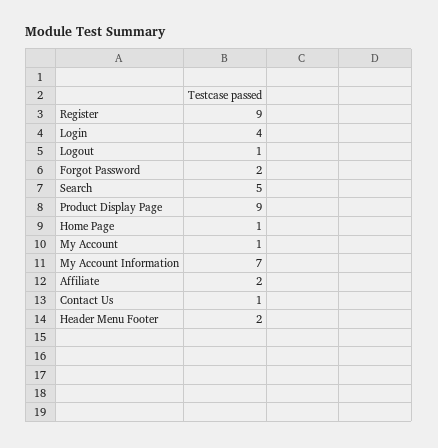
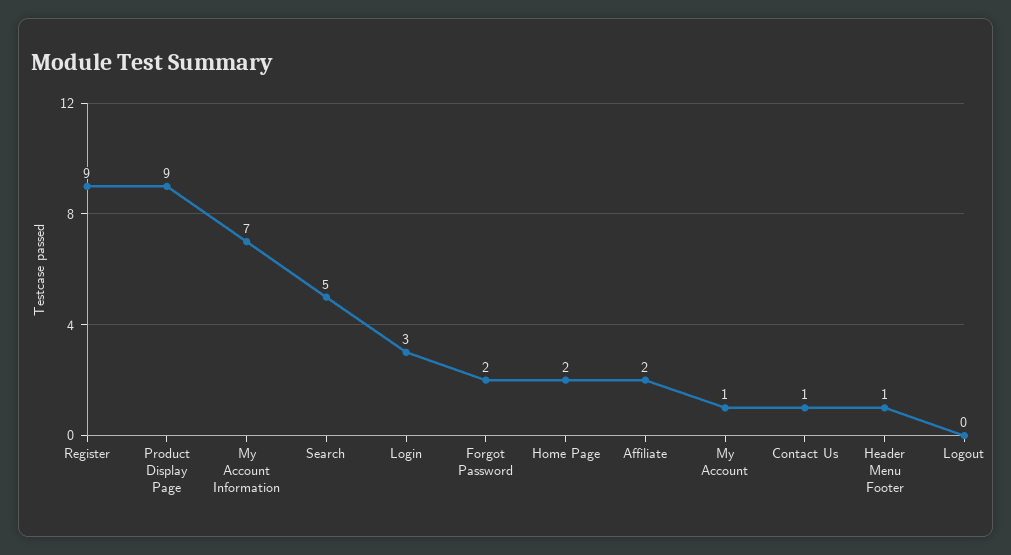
Login: 4 -> 3
Logout: 1 -> 0
Home Page: 1 -> 2
Header Menu Footer: 2 -> 1

